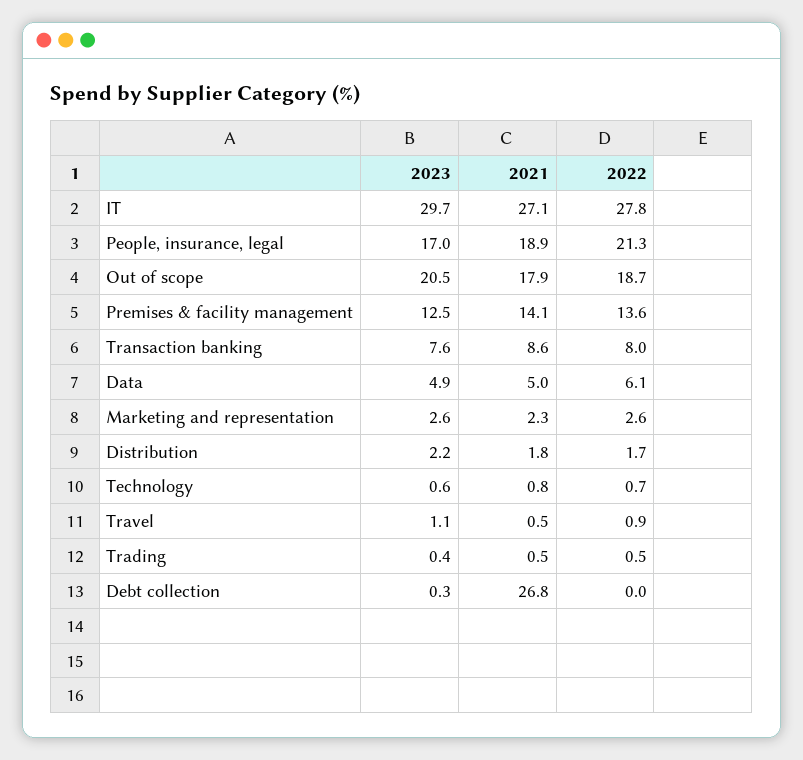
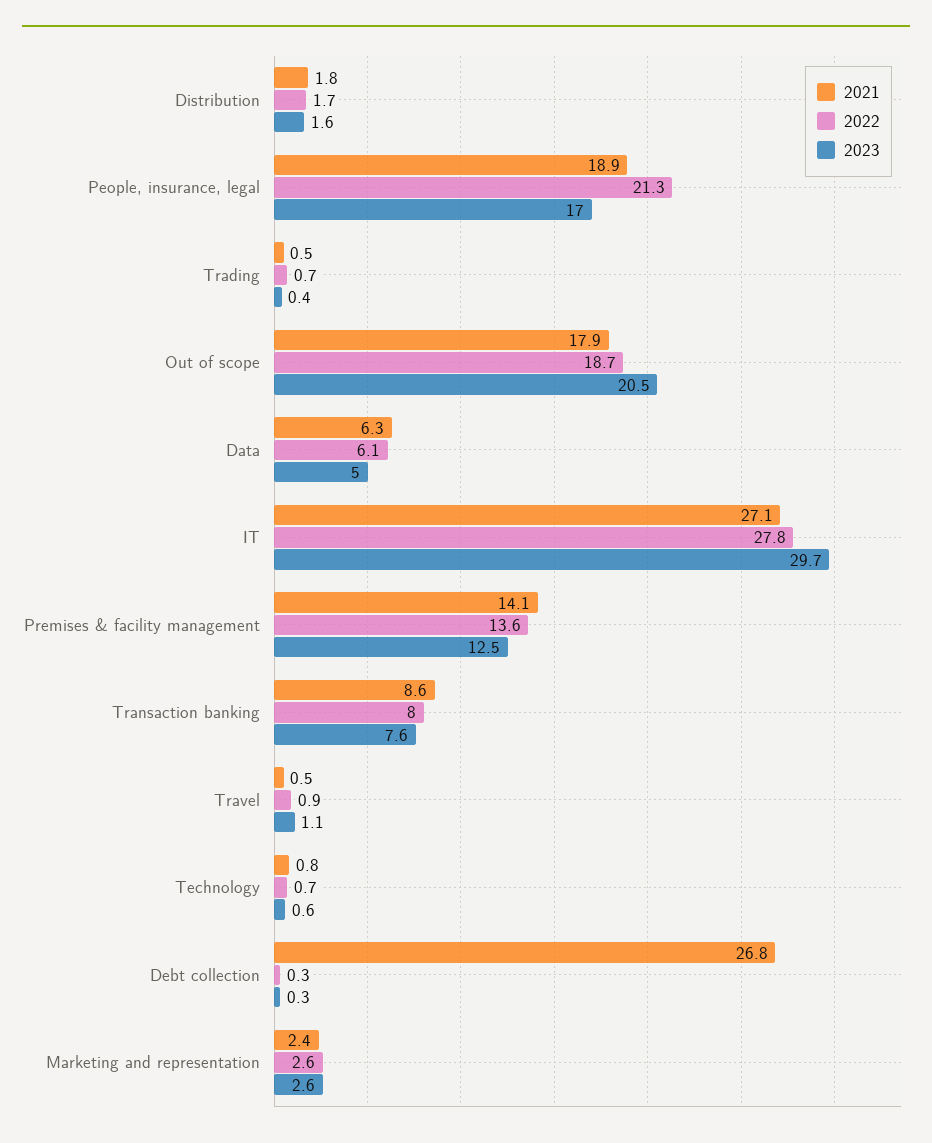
2023, Data: 4.9 -> 5
2021, Data: 5 -> 6.3
2021, Marketing and representation: 2.3 -> 2.4
2023, Distribution: 2.2 -> 1.6
2022, Trading: 0.5 -> 0.7
2022, Debt collection: 0 -> 0.3

